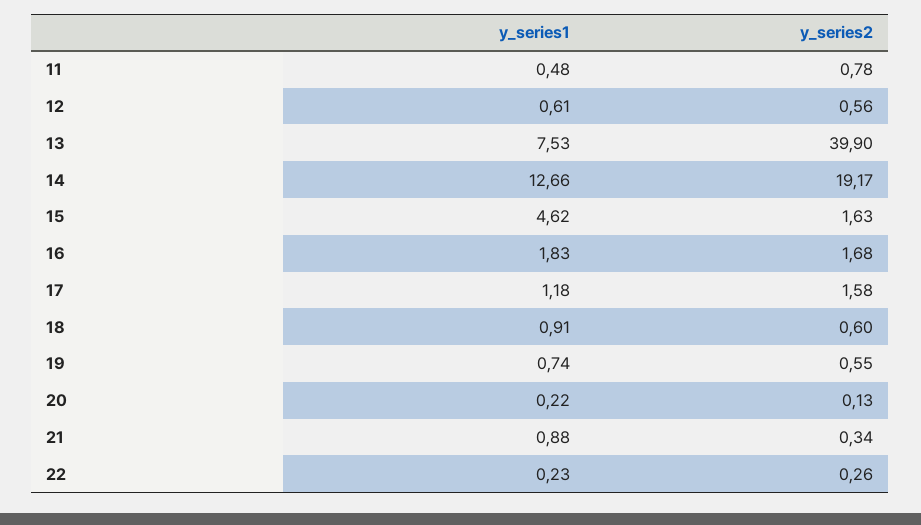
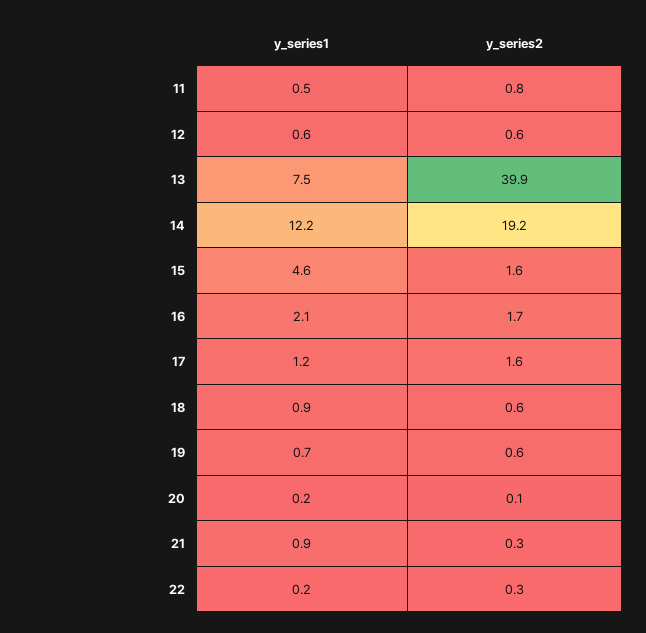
y_series1, 14: 12.66 -> 12.2
y_series1, 16: 1.83 -> 2.1

